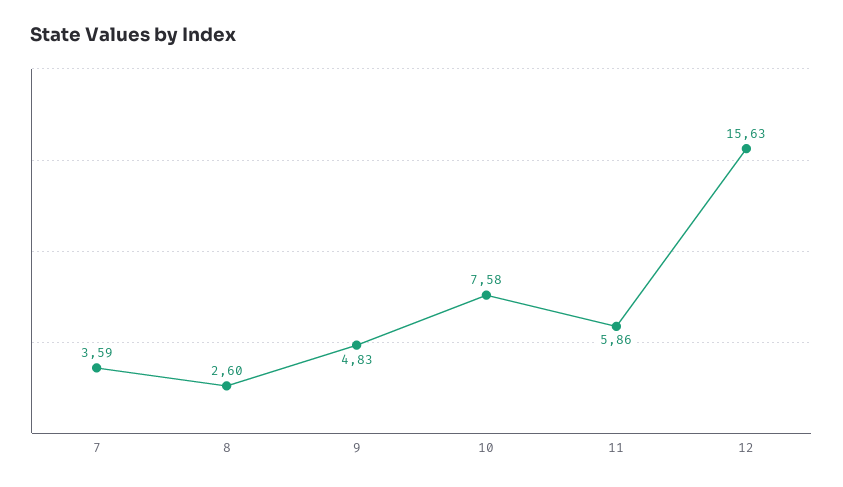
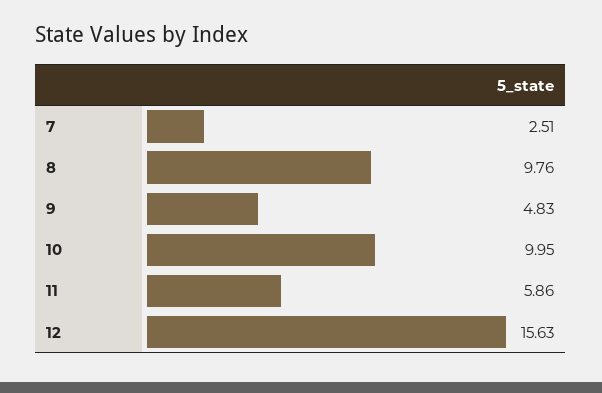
7: 3.59 -> 2.51
8: 2.6 -> 9.76
10: 7.58 -> 9.95

